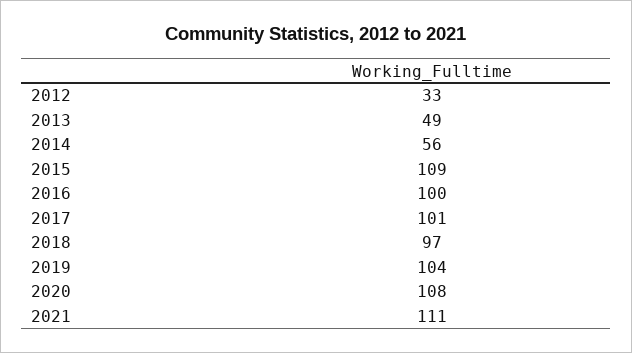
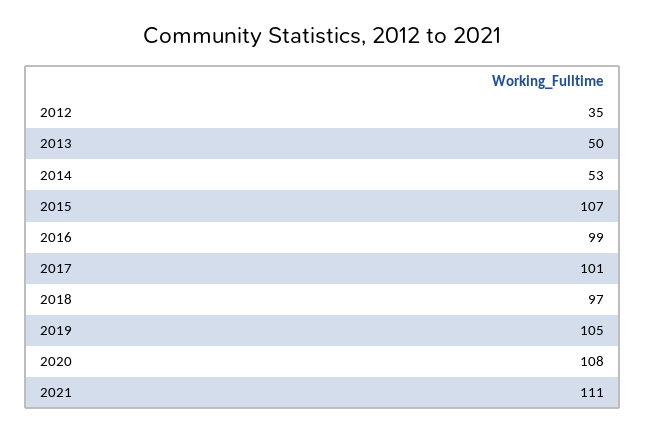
2012: 33 -> 35
2013: 49 -> 50
2014: 56 -> 53
2015: 109 -> 107
2016: 100 -> 99
2019: 104 -> 105

